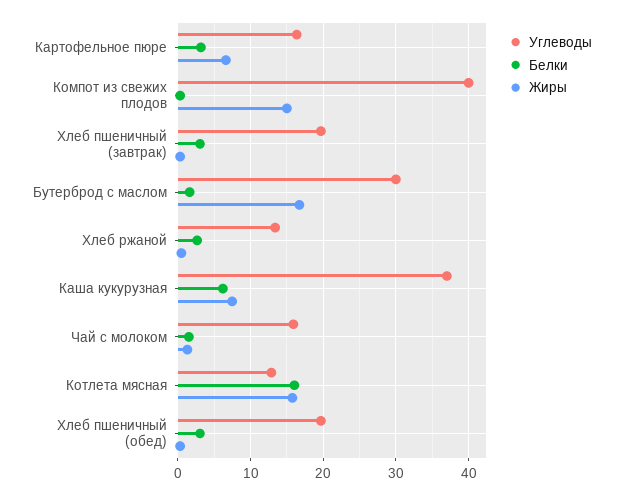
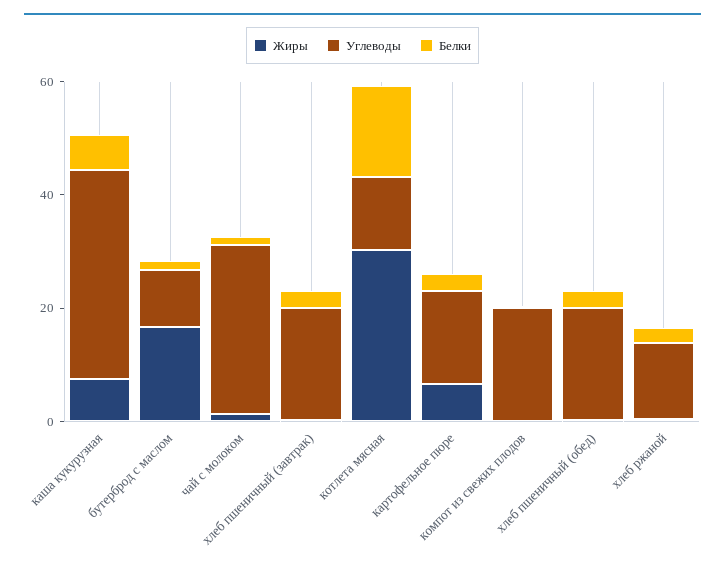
Углеводы, Компот из свежих плодов: 40 -> 20
Жиры, Компот из свежих плодов: 15 -> 0
Углеводы, Бутерброд с маслом: 30 -> 10
Углеводы, Чай с молоком: 16 -> 30
Жиры, Котлета мясная: 16 -> 30

